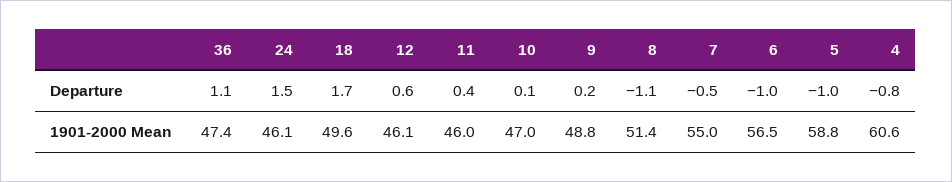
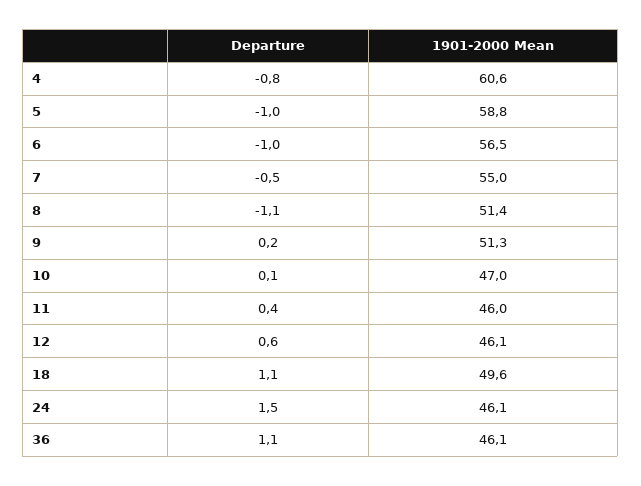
18, Departure: 1.7 -> 1.1
36, 1901-2000 Mean: 47.4 -> 46.1
9, 1901-2000 Mean: 48.8 -> 51.3

